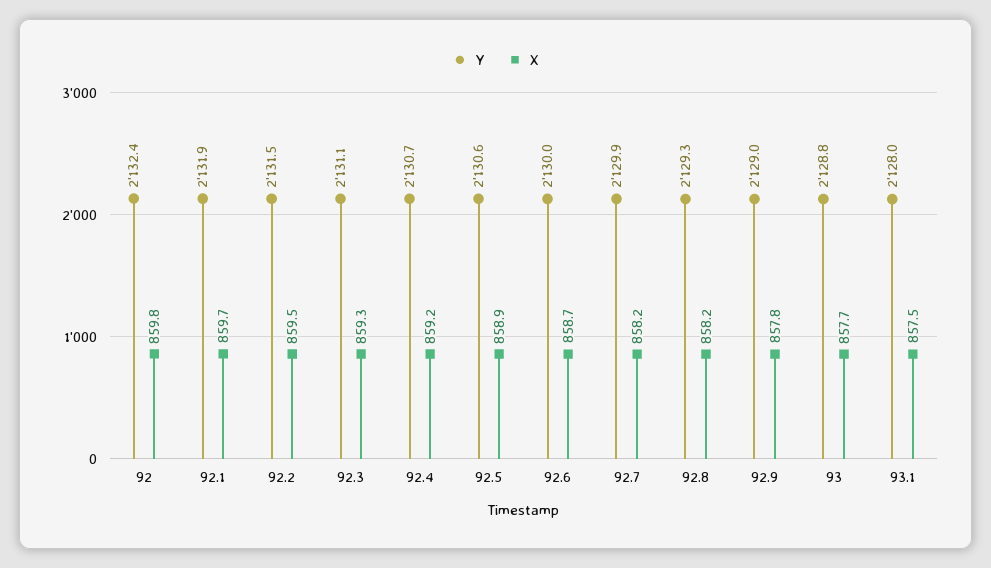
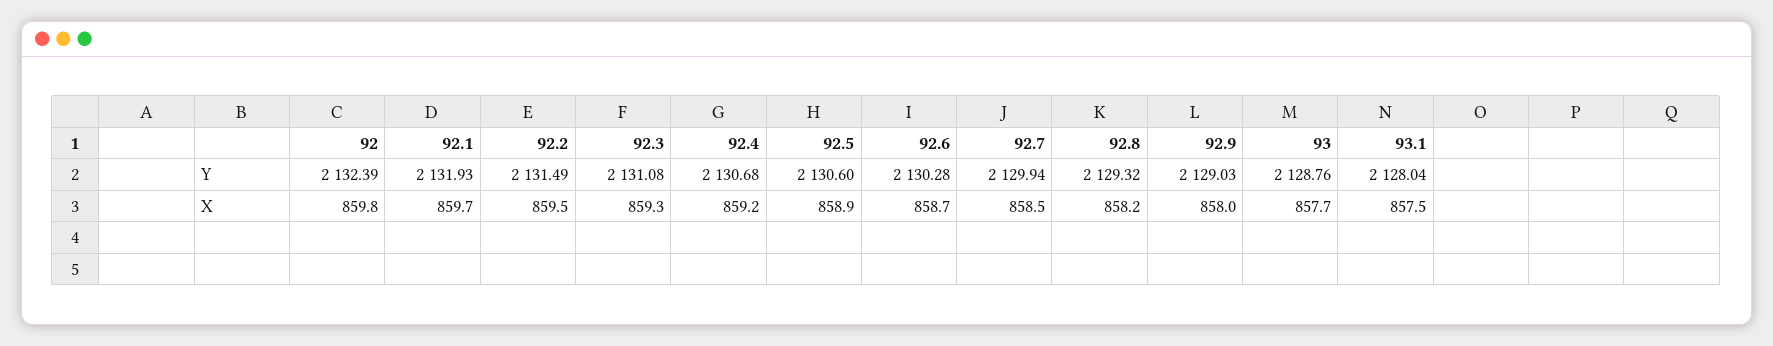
Y, 92.6: 2130 -> 2130.28
X, 92.7: 858.2 -> 858.5
X, 92.9: 857.8 -> 858

